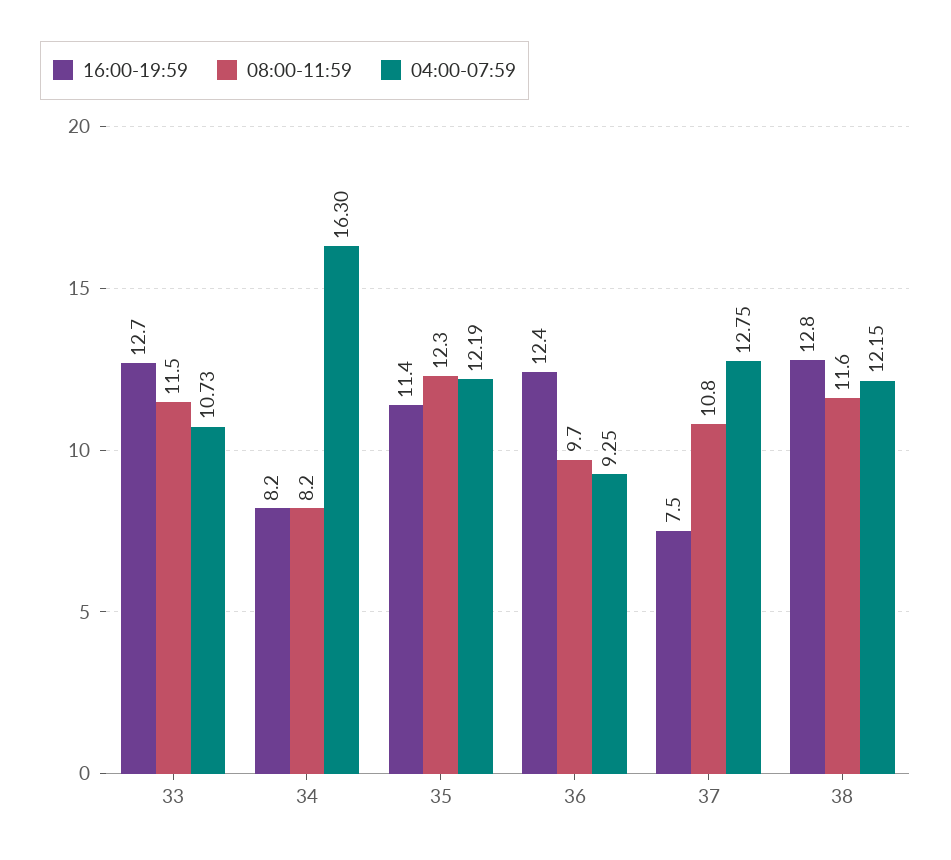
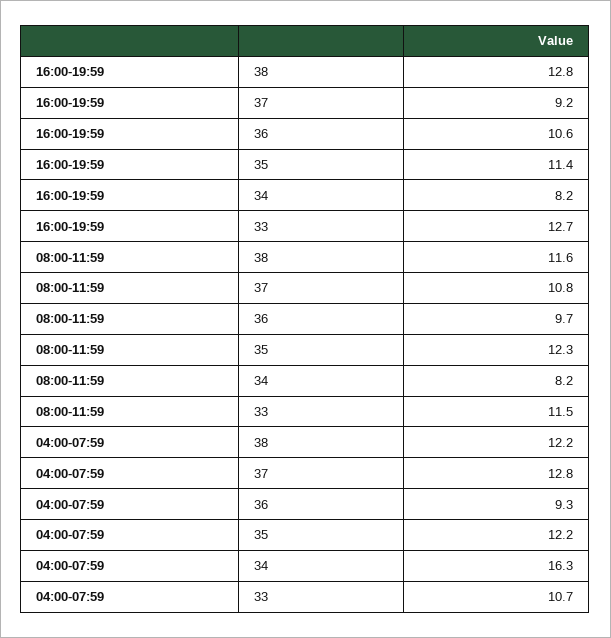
16:00-19:59, 36: 12.4 -> 10.6
16:00-19:59, 37: 7.5 -> 9.2

